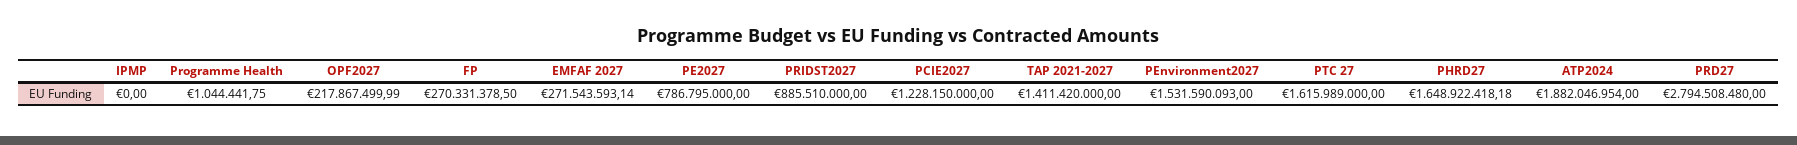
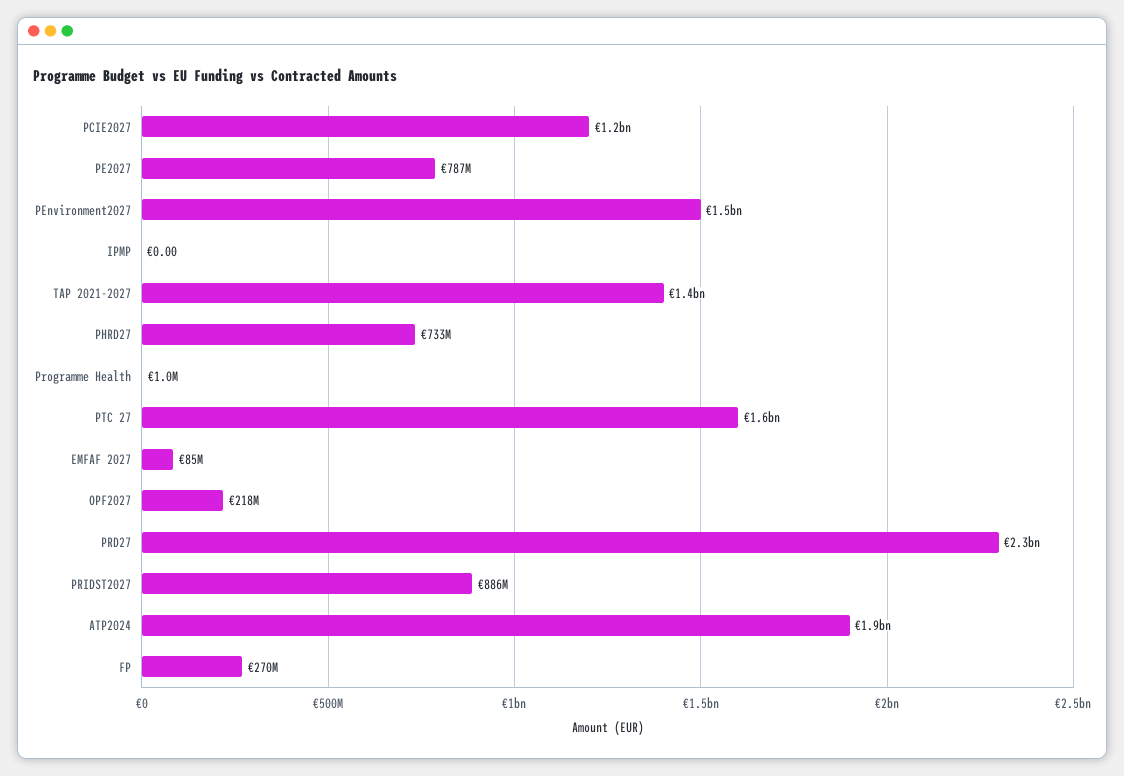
EMFAF 2027: 271543593.14 -> 85000000
PHRD27: 1648922418.18 -> 733000000
PRD27: 2794508480 -> 2300000000

